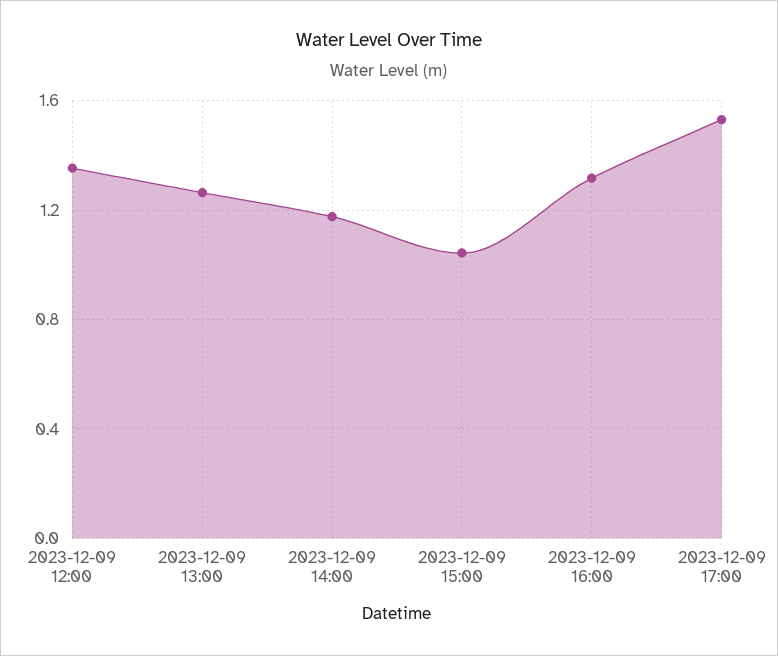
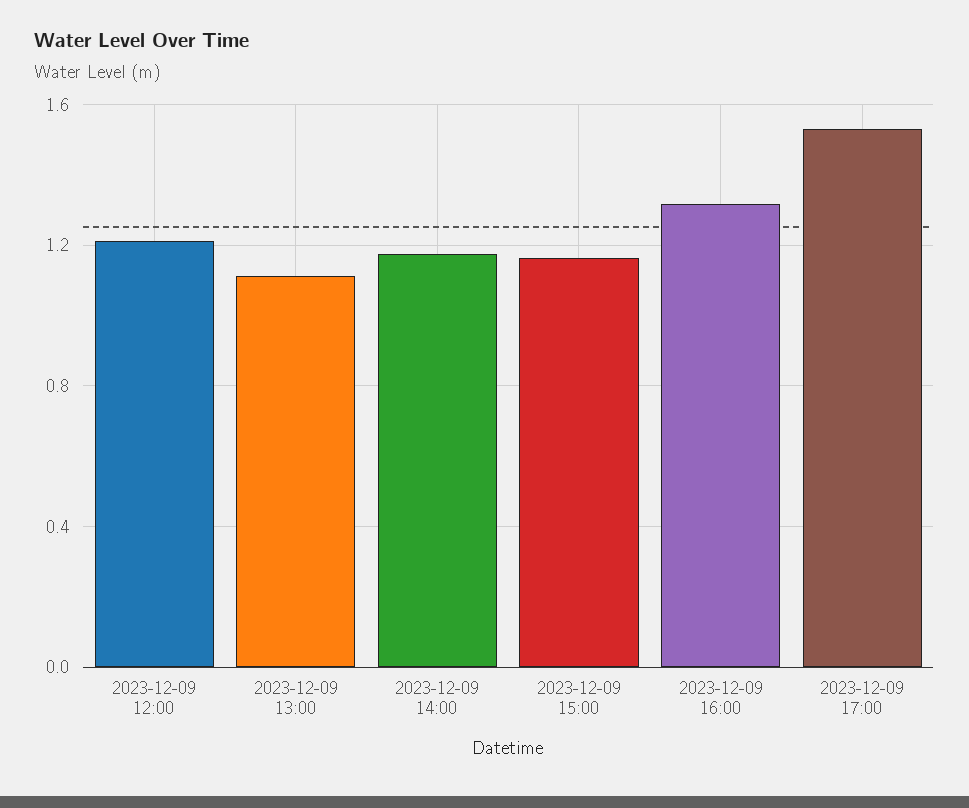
2023-12-09 12:00: 1.35 -> 1.2
2023-12-09 13:00: 1.25 -> 1.1
2023-12-09 15:00: 1.05 -> 1.15

